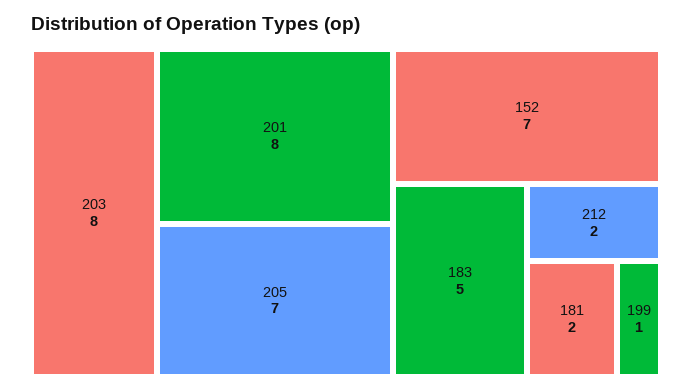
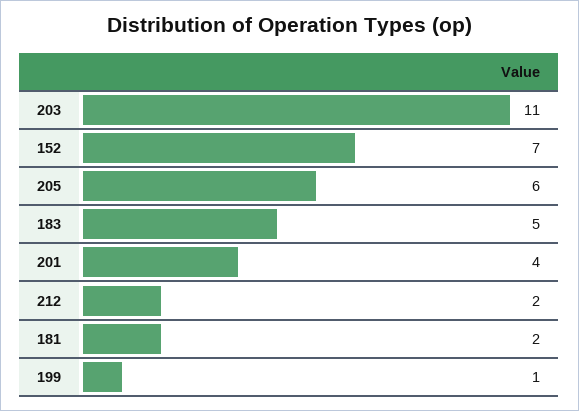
203: 8 -> 11
201: 8 -> 4
205: 7 -> 6

